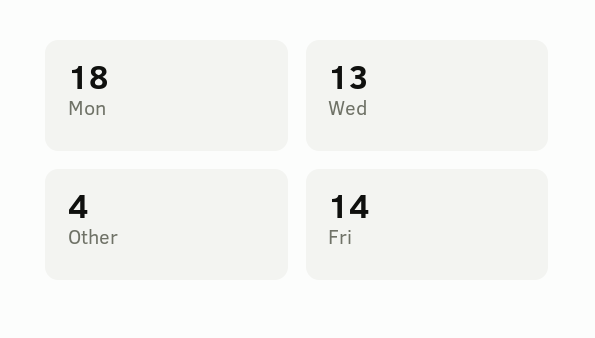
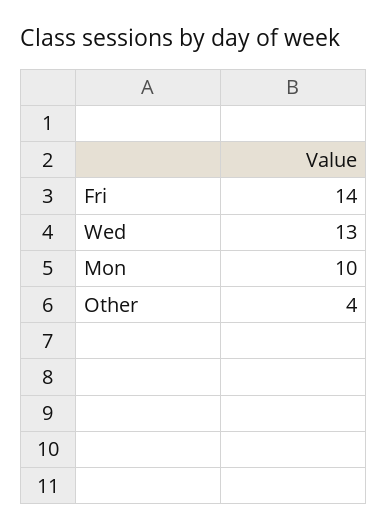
Mon: 18 -> 10

